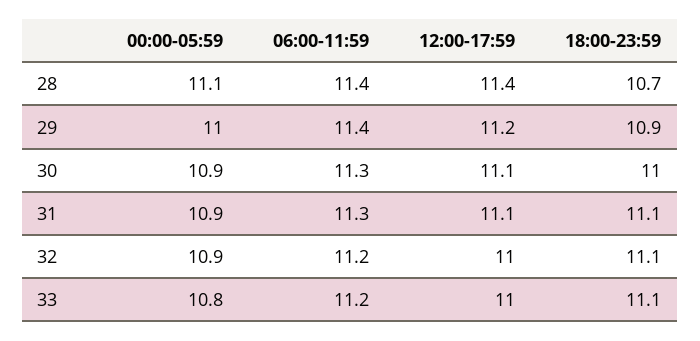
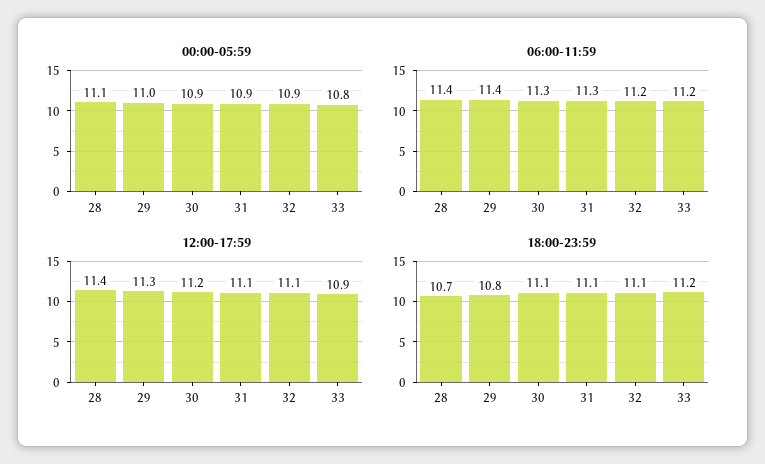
12:00-17:59, 29: 11.2 -> 11.3
18:00-23:59, 29: 10.9 -> 10.8
12:00-17:59, 30: 11.1 -> 11.2
18:00-23:59, 30: 11 -> 11.1
12:00-17:59, 32: 11 -> 11.1
12:00-17:59, 33: 11 -> 10.9
18:00-23:59, 33: 11.1 -> 11.2

